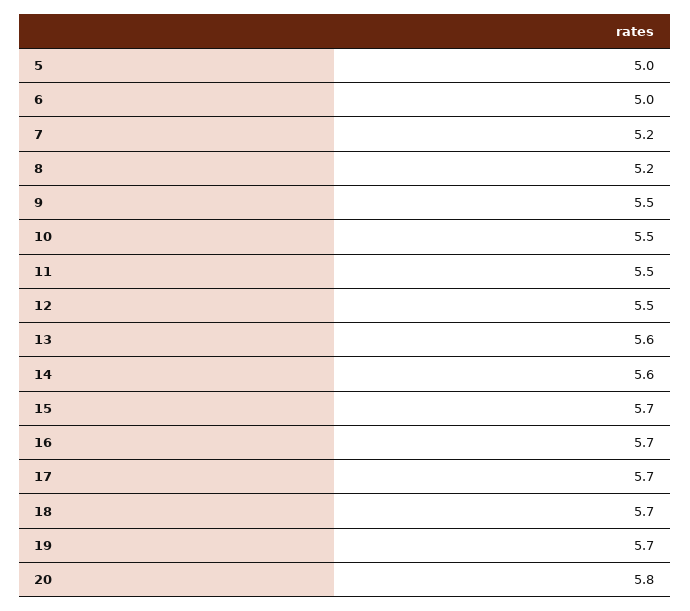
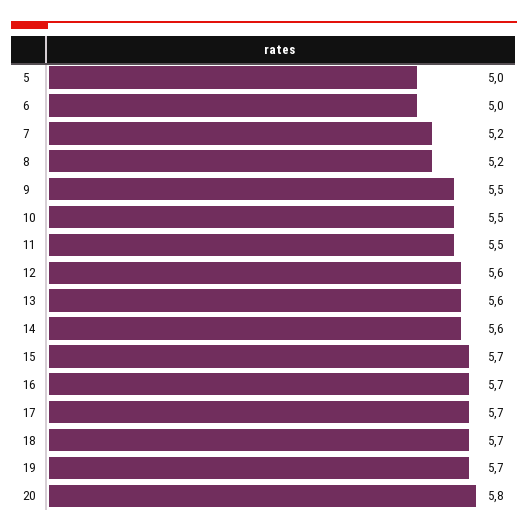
12: 5.5 -> 5.6

